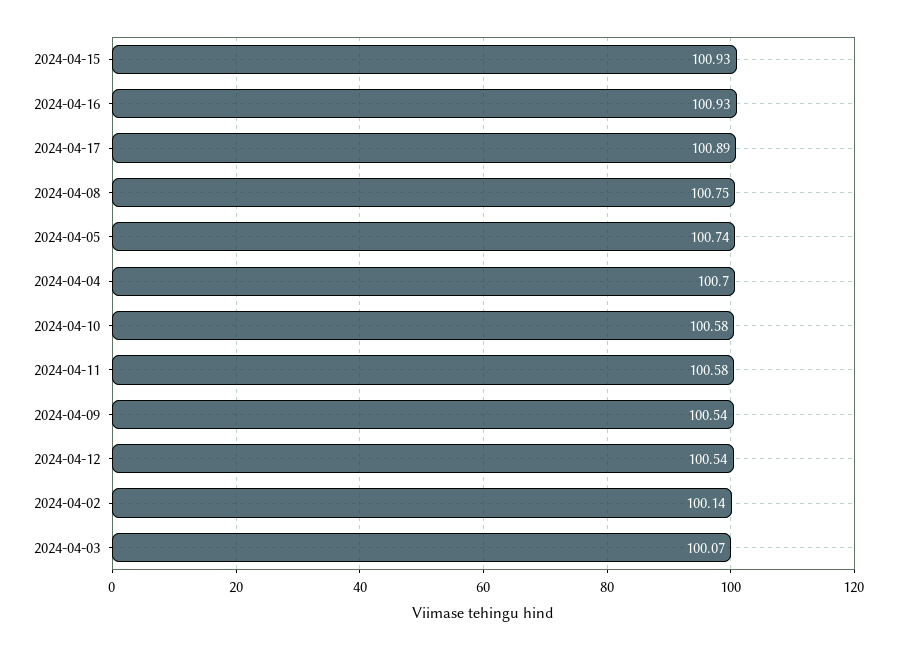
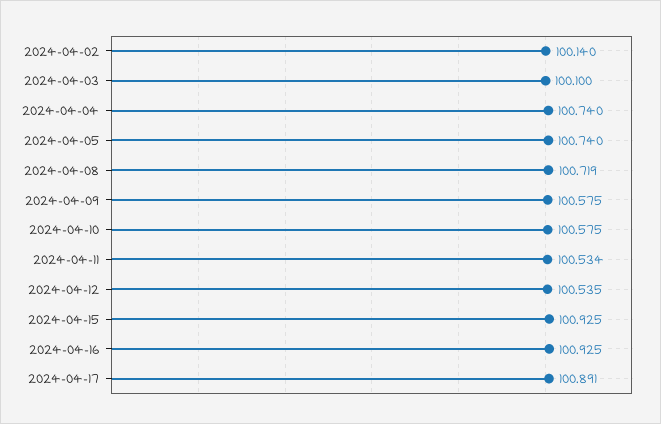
2024-04-08: 100.75 -> 100.719
2024-04-04: 100.7 -> 100.74
2024-04-11: 100.58 -> 100.534
2024-04-09: 100.54 -> 100.575
2024-04-03: 100.07 -> 100.1

